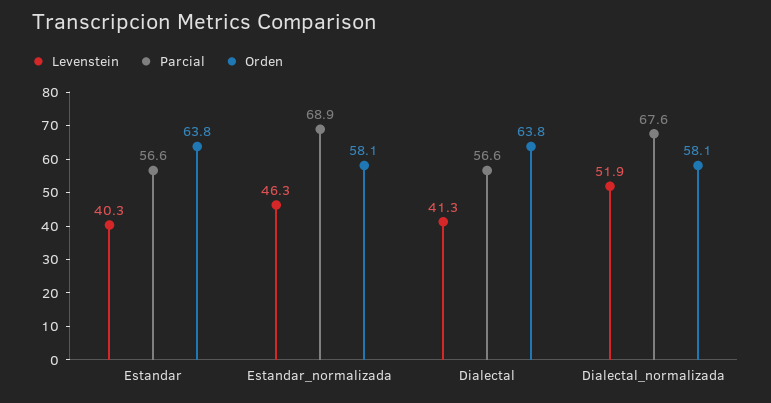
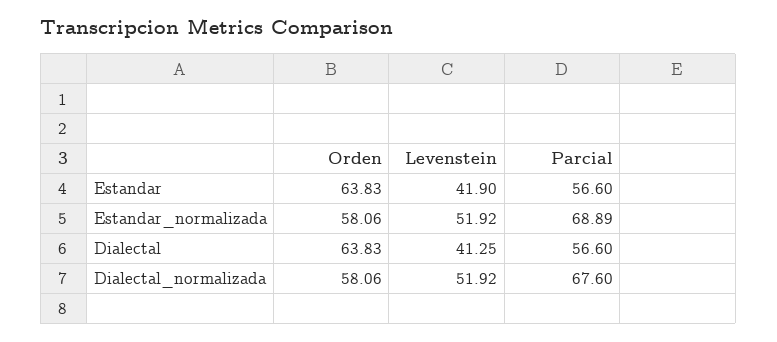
Levenstein, Estandar: 40.3 -> 41.9
Levenstein, Estandar_normalizada: 46.3 -> 51.92

